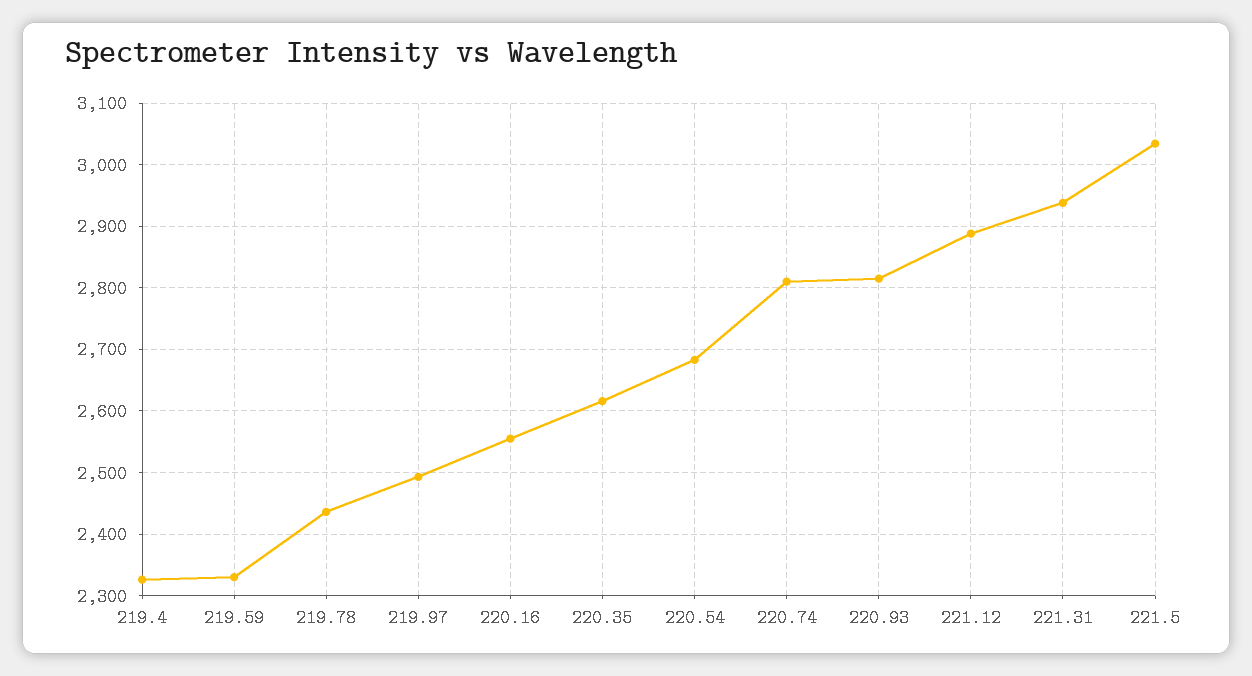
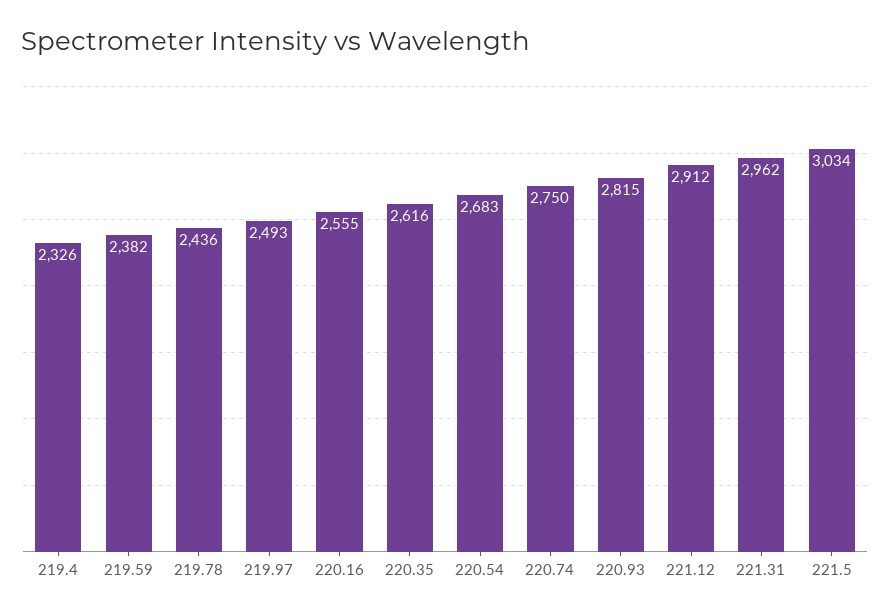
219.59: 2330 -> 2382
220.74: 2810 -> 2750
221.12: 2890 -> 2912
221.31: 2940 -> 2962

